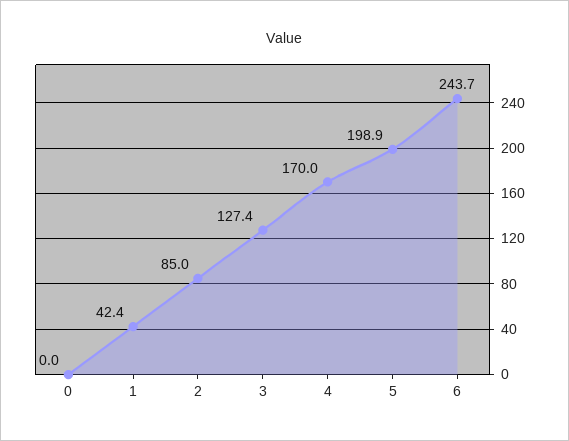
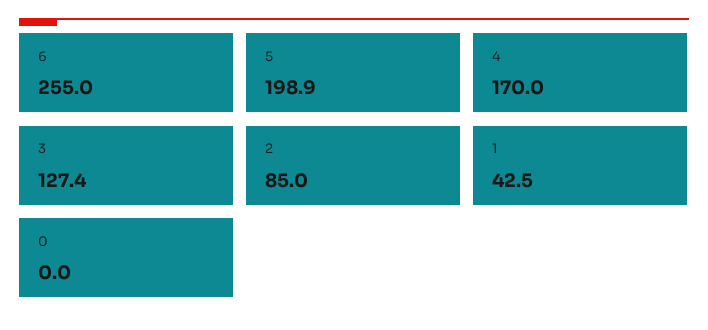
1: 42.4 -> 42.5
6: 243.7 -> 255

